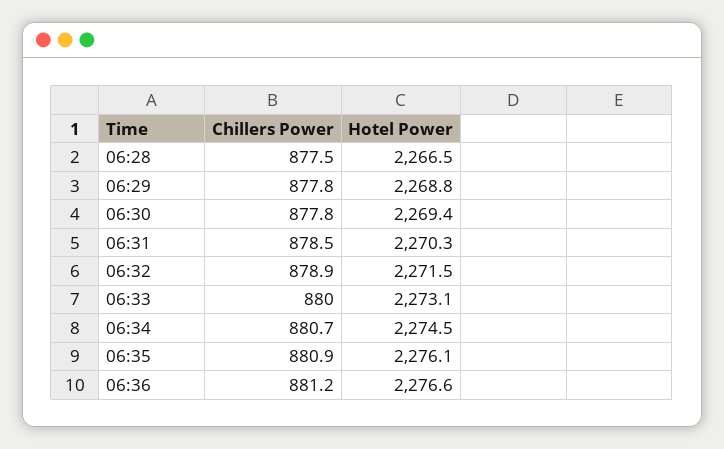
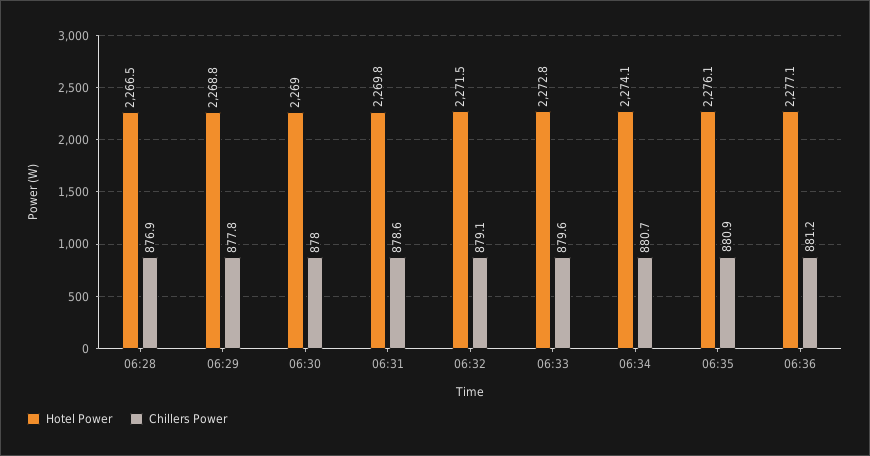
Chillers Power, 06:28: 877.5 -> 876.9
Chillers Power, 06:30: 877.8 -> 878
Hotel Power, 06:30: 2269.4 -> 2269
Chillers Power, 06:31: 878.5 -> 878.6
Hotel Power, 06:31: 2270.3 -> 2269.8
Chillers Power, 06:32: 878.9 -> 879.1
Chillers Power, 06:33: 880 -> 879.6
Hotel Power, 06:33: 2273.1 -> 2272.8
Hotel Power, 06:34: 2274.5 -> 2274.1
Hotel Power, 06:36: 2276.6 -> 2277.1

